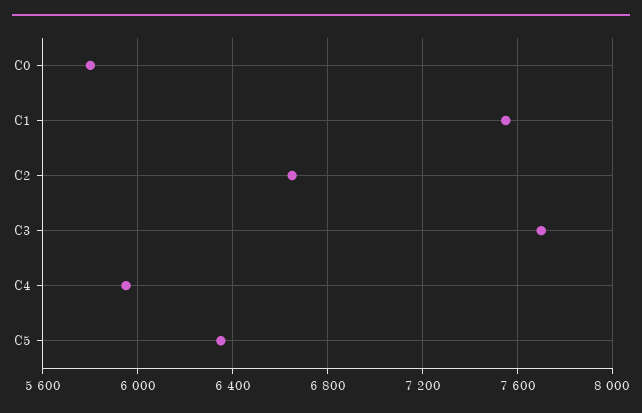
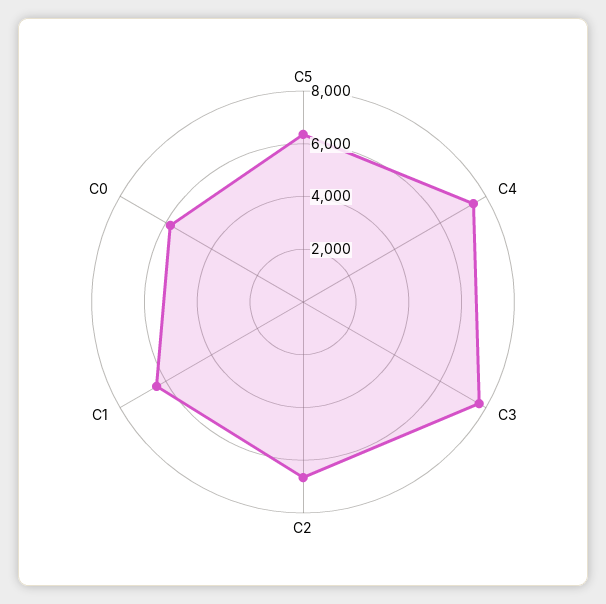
C1: 7550 -> 6500
C4: 5950 -> 7500

